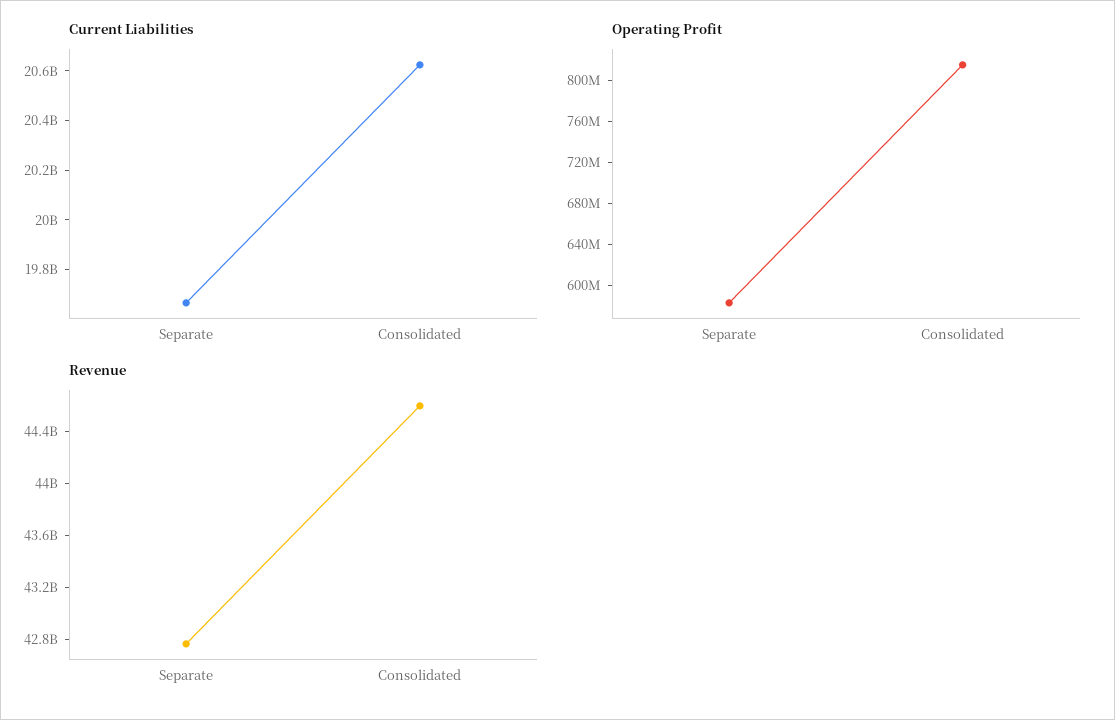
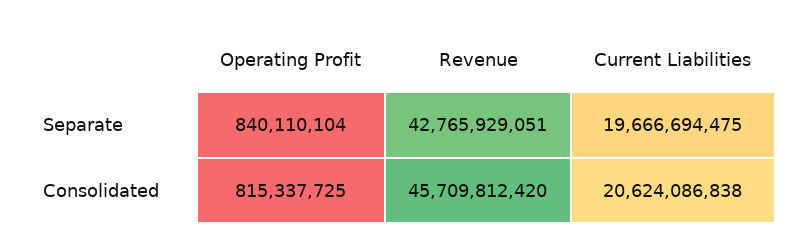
Operating Profit, Separate: 580000000 -> 840110104
Revenue, Consolidated: 44600000000 -> 45709812420

